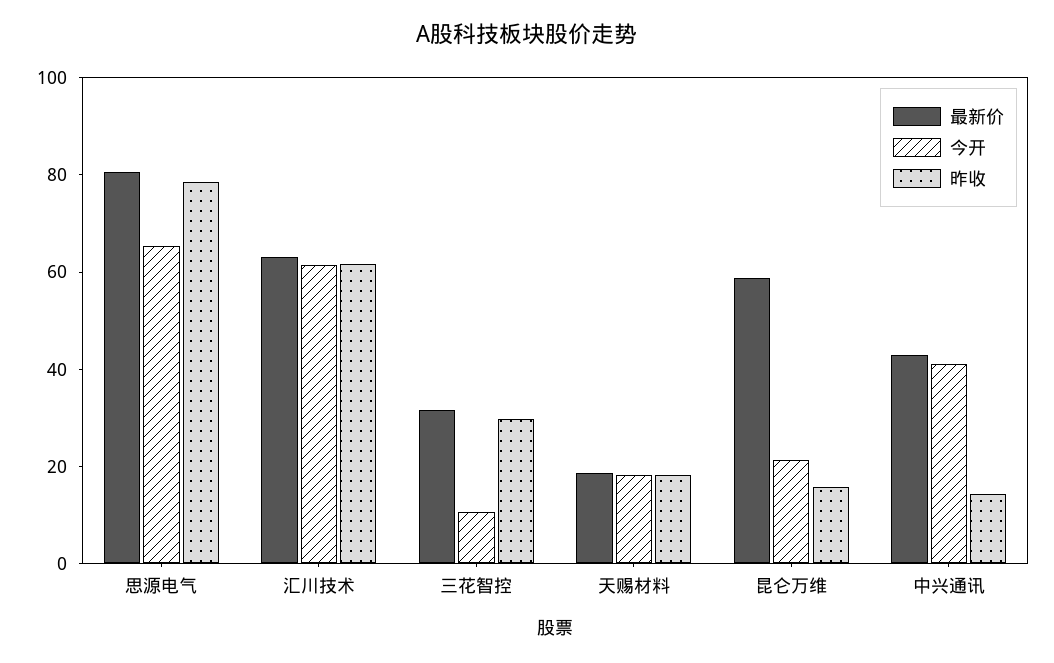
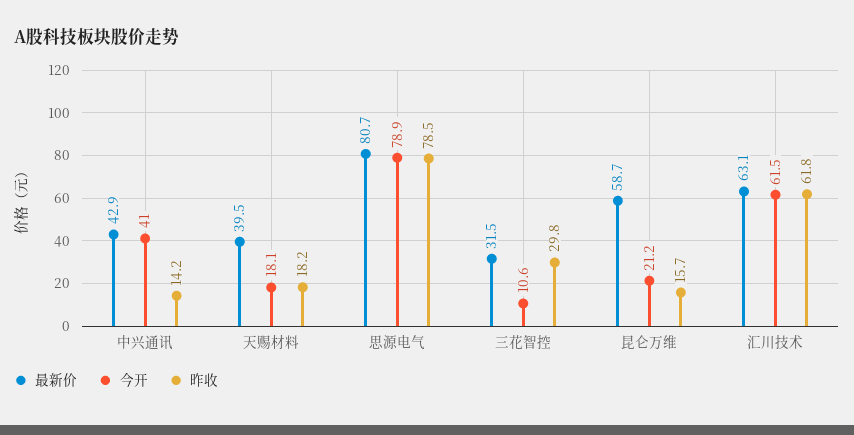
今开, 思源电气: 65 -> 78.9
最新价, 天赐材料: 20 -> 39.5

